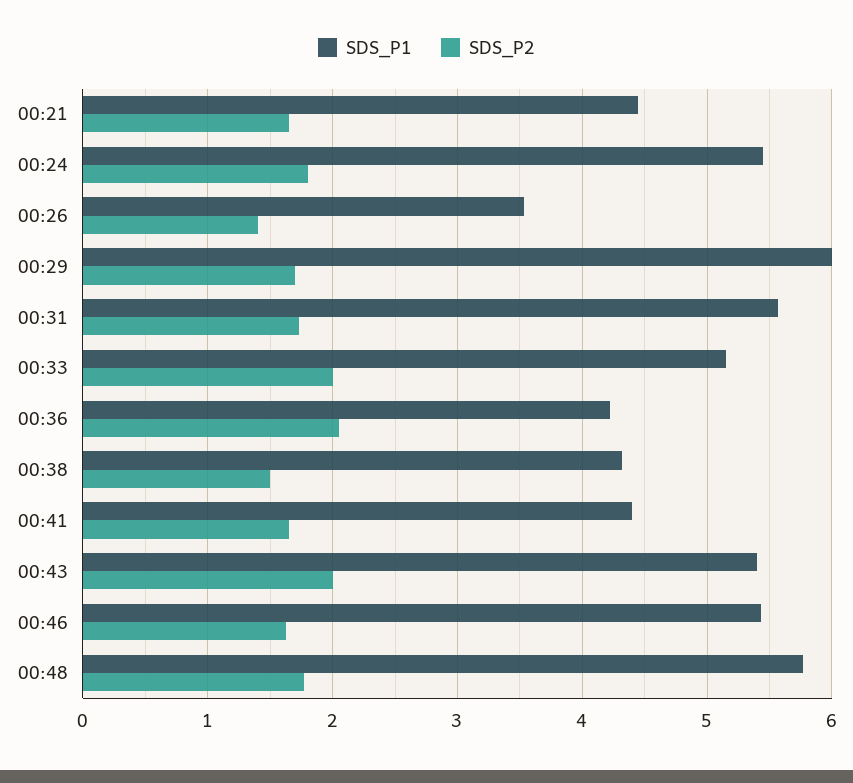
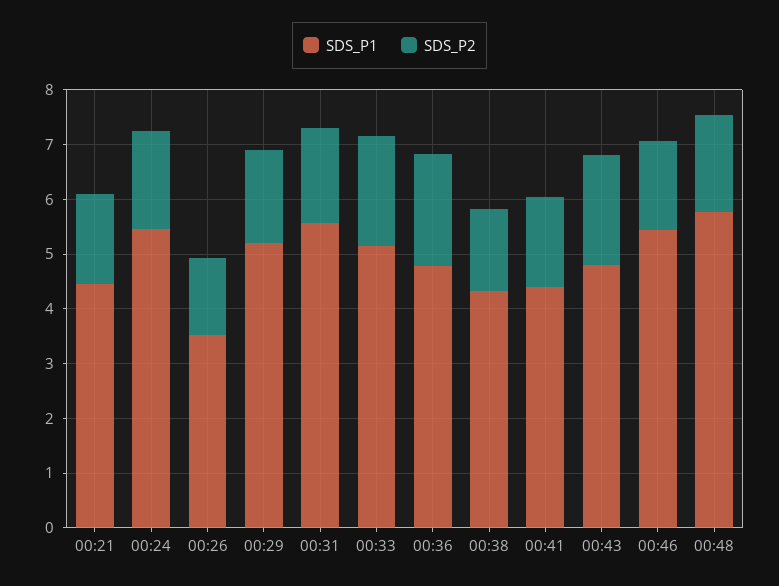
SDS_P1, 00:29: 6 -> 5.2
SDS_P1, 00:36: 4.2 -> 4.8
SDS_P1, 00:43: 5.4 -> 4.8

